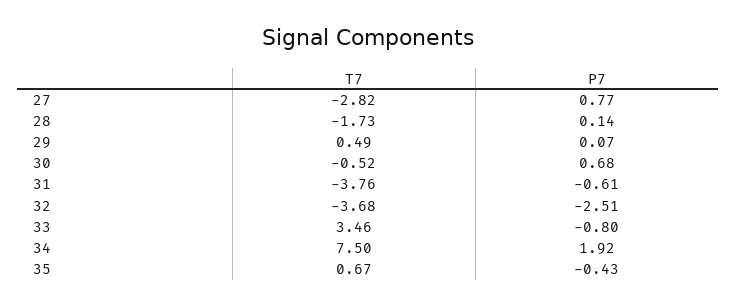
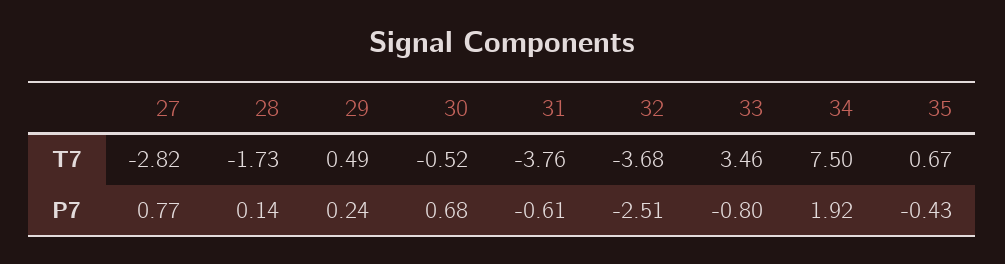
P7, 29: 0.07 -> 0.24

